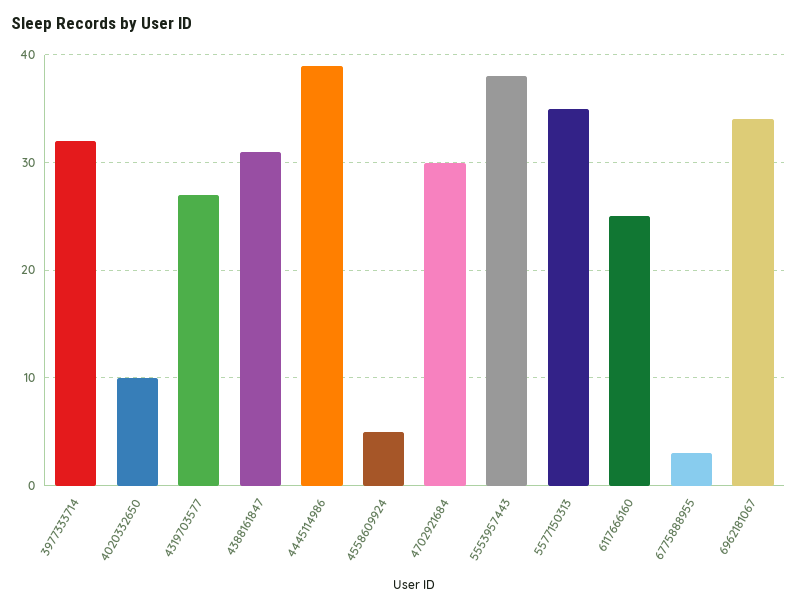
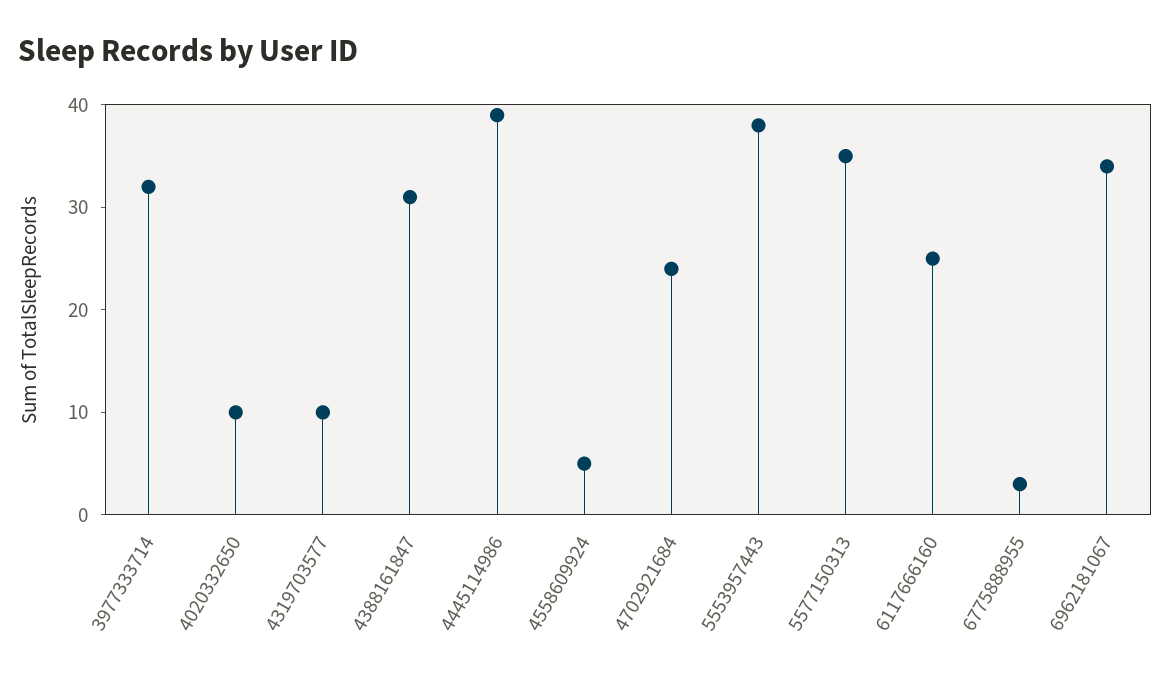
4319703577: 27 -> 10
4702921684: 30 -> 24

